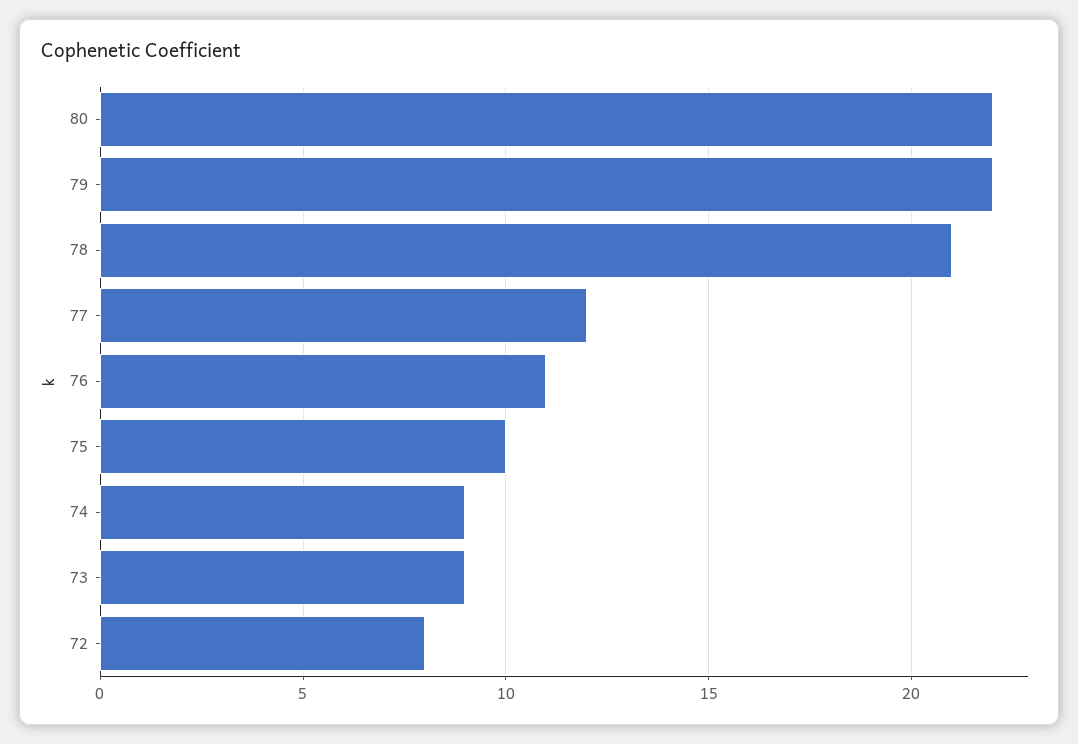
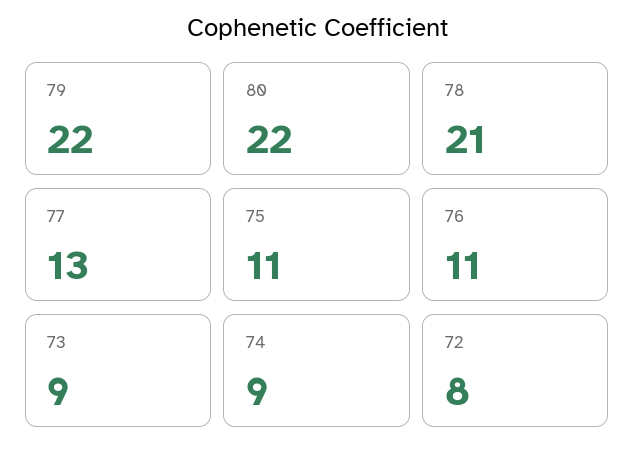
77: 12 -> 13
75: 10 -> 11

